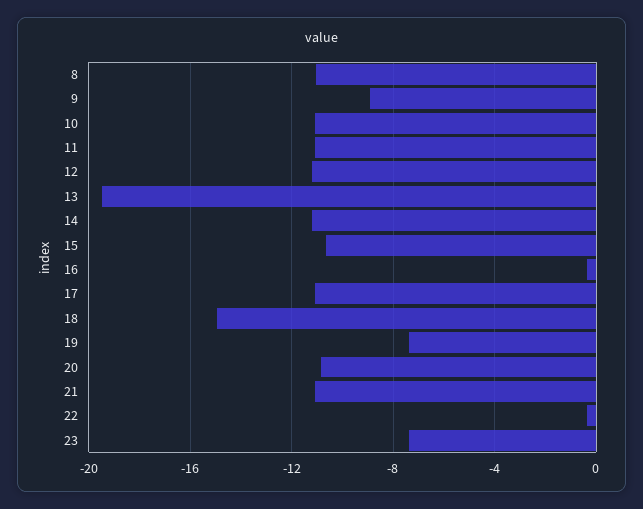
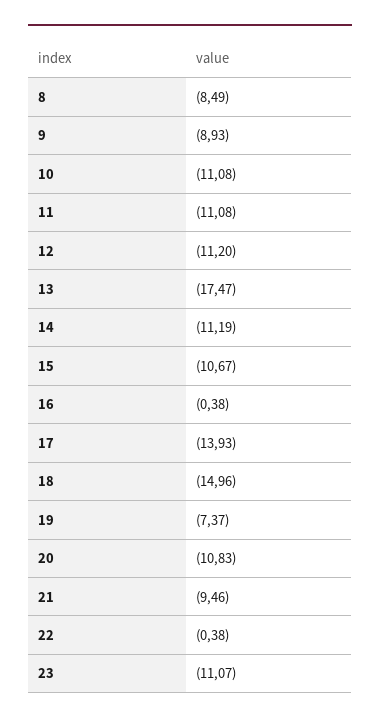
8: -11 -> -8.49
13: -19.5 -> -17.47
17: -11 -> -13.93
21: -11 -> -9.46
23: -7.5 -> -11.07

